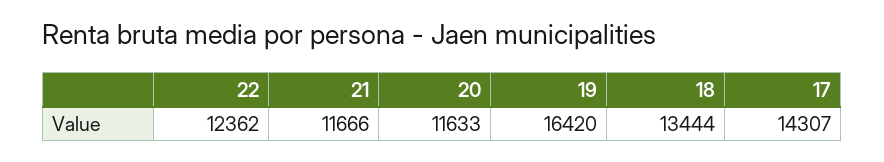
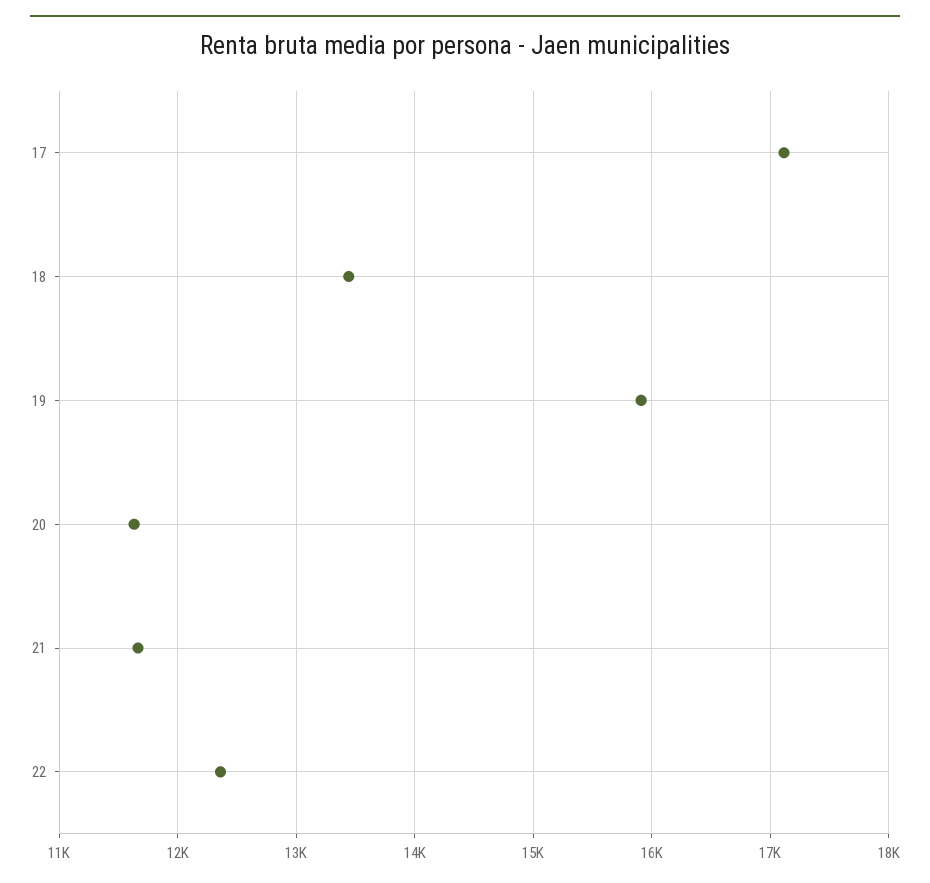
19: 16420 -> 15900
17: 14307 -> 17100

